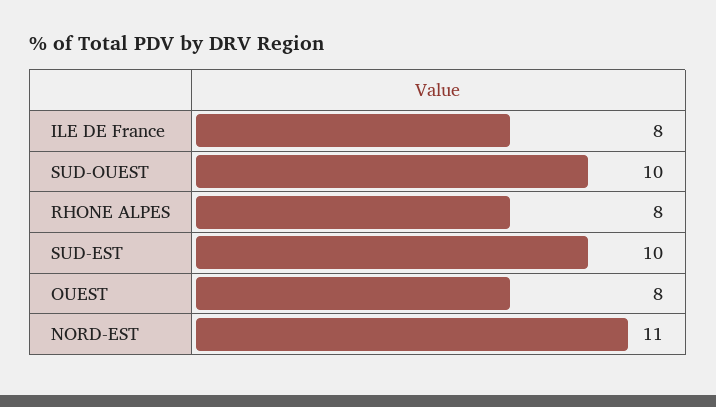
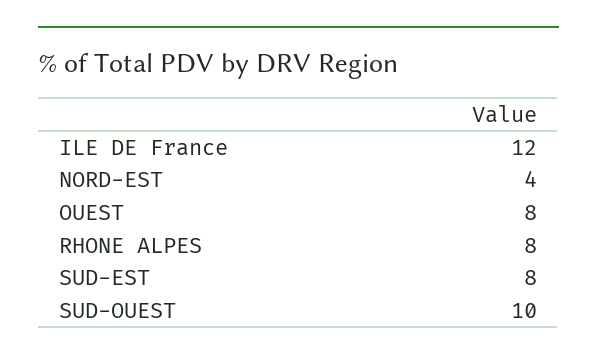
ILE DE France: 8 -> 12
SUD-EST: 10 -> 8
NORD-EST: 11 -> 4

